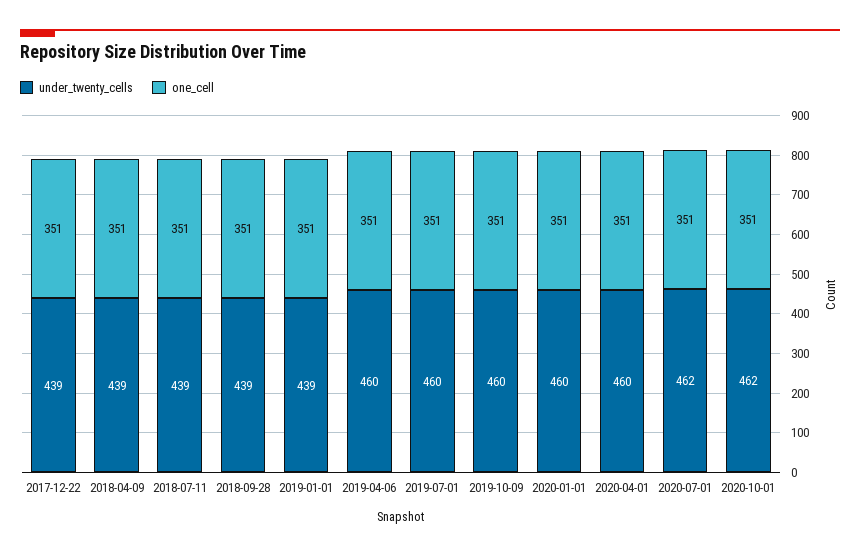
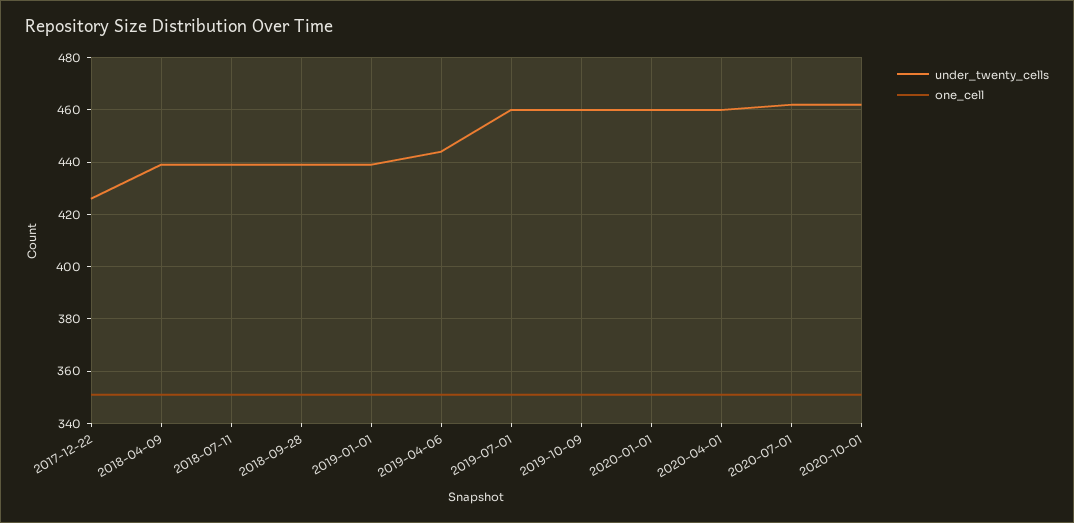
under_twenty_cells, 2017-12-22: 439 -> 425
under_twenty_cells, 2019-04-06: 460 -> 445

